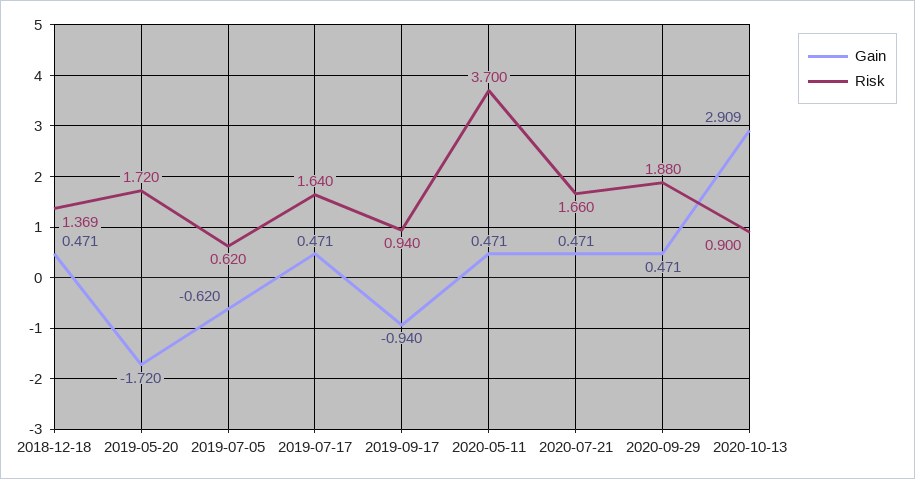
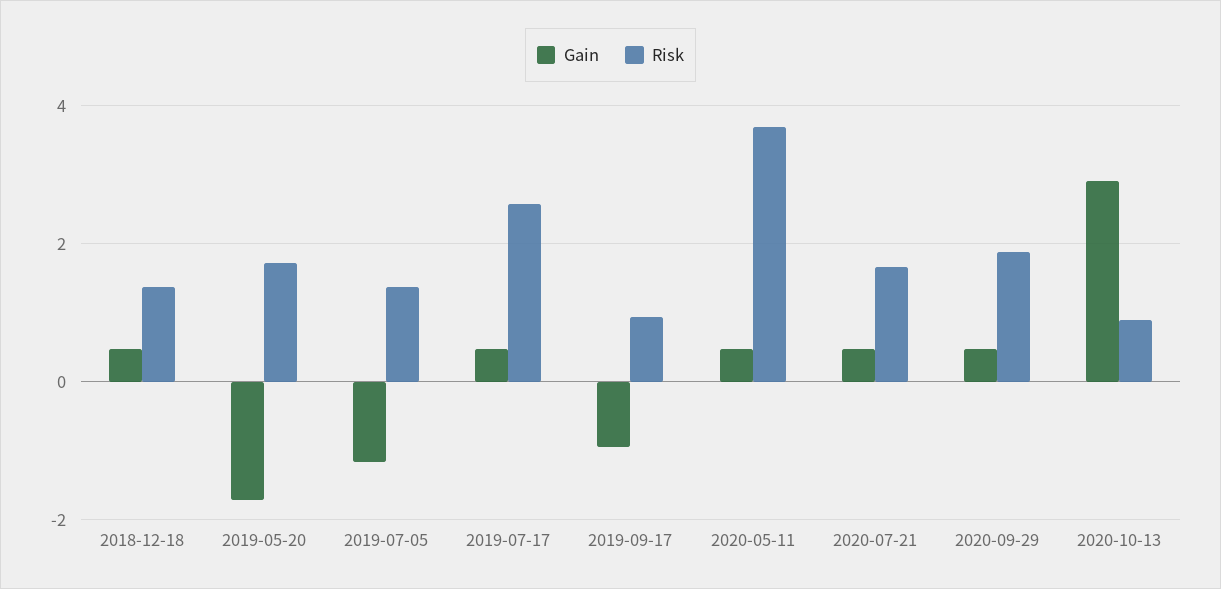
Gain, 2019-07-05: -0.62 -> -1.2
Risk, 2019-07-05: 0.62 -> 1.4
Risk, 2019-07-17: 1.64 -> 2.6

